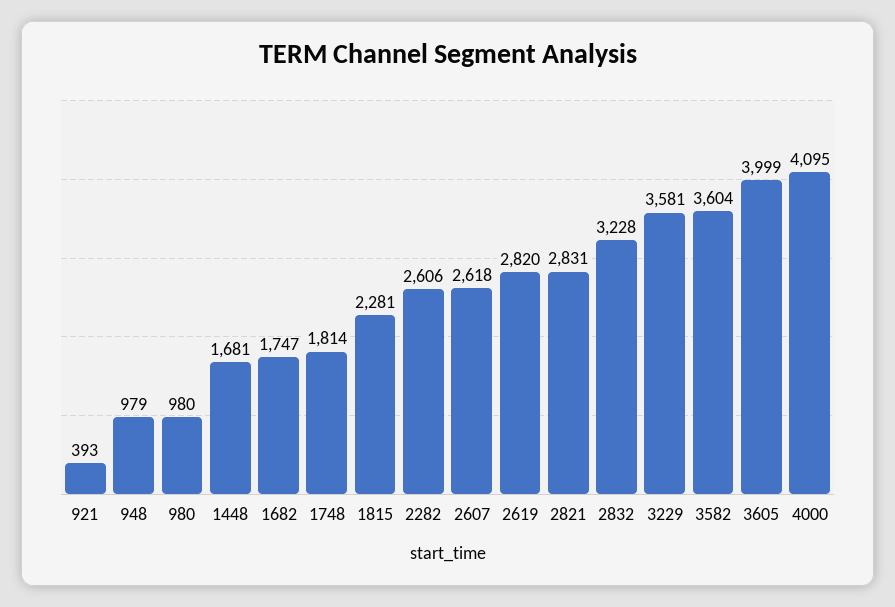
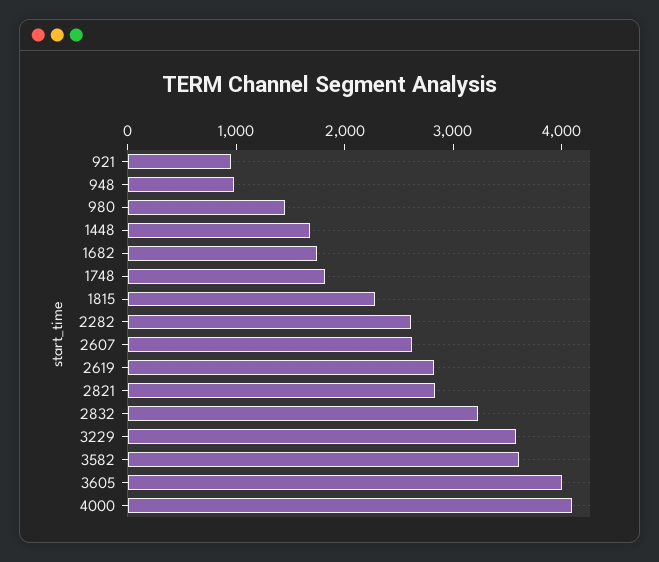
921: 393 -> 1000
980: 980 -> 1400

